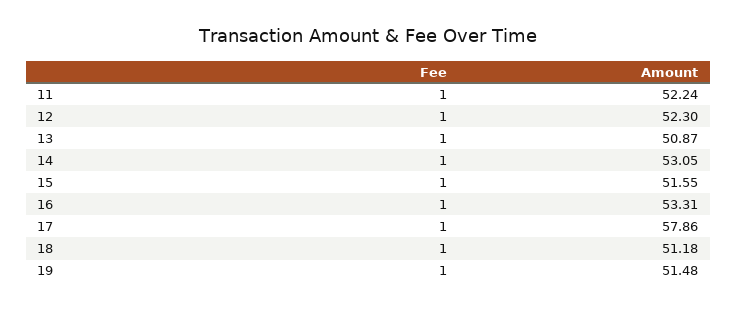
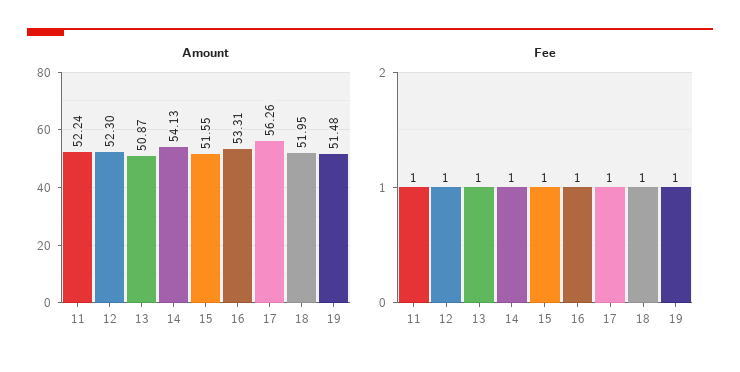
Amount, 14: 53.05 -> 54.13
Amount, 17: 57.86 -> 56.26
Amount, 18: 51.18 -> 51.95

